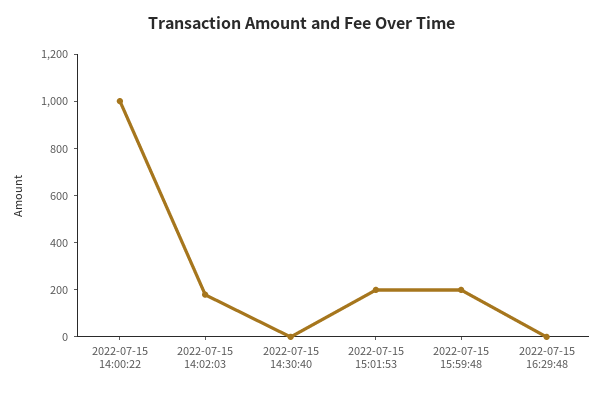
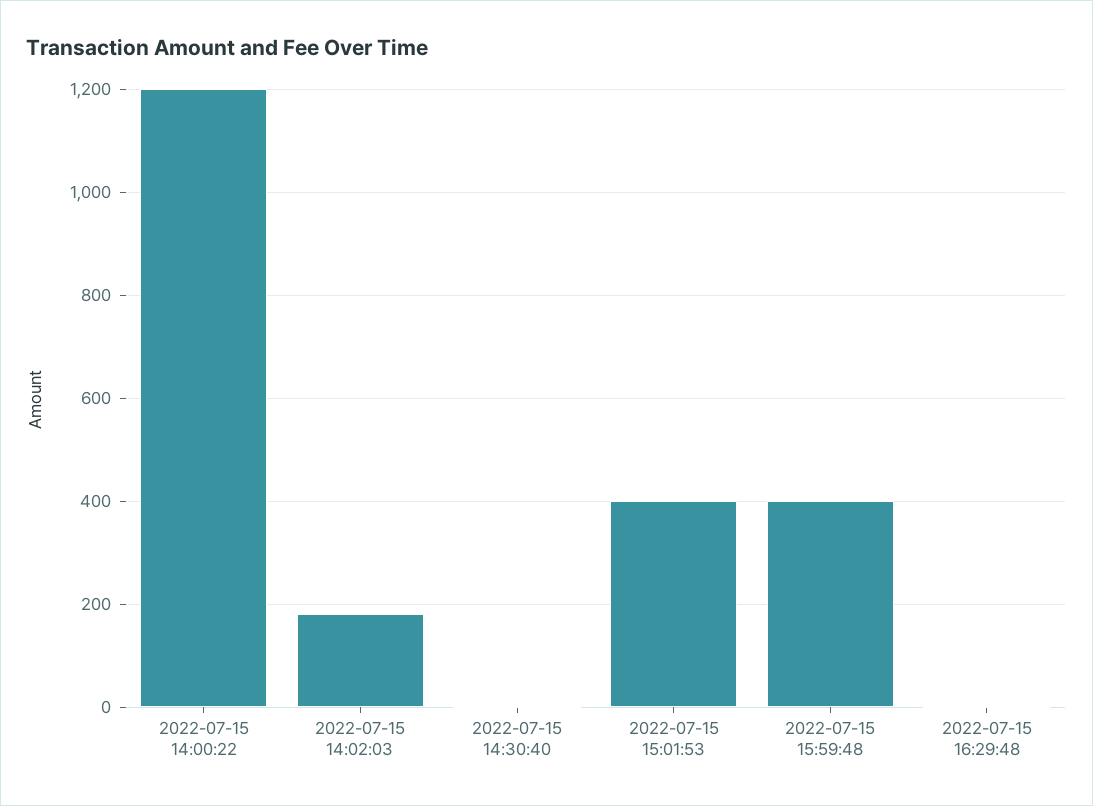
2022-07-15 14:00:22: 1000 -> 1200
2022-07-15 15:01:53: 200 -> 400
2022-07-15 15:59:48: 200 -> 400

